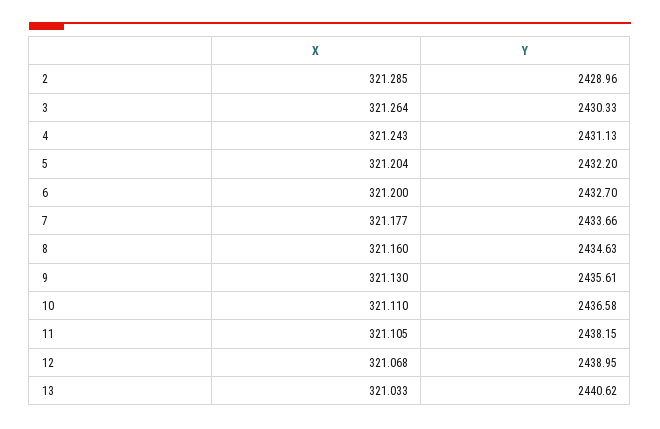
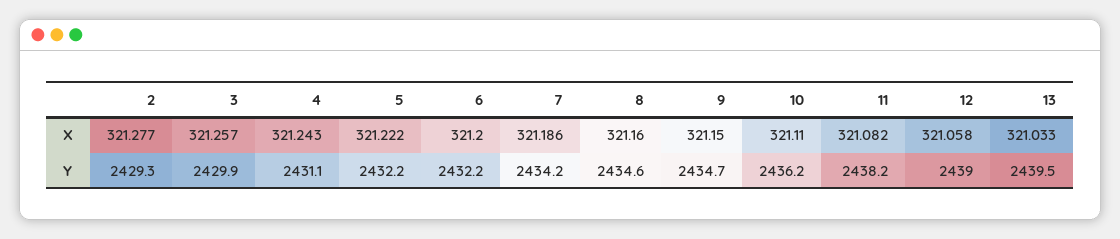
X, 2: 321.285 -> 321.277
Y, 2: 2428.96 -> 2429.3
X, 3: 321.264 -> 321.257
Y, 3: 2430.33 -> 2429.9
X, 5: 321.204 -> 321.222
Y, 6: 2432.7 -> 2432.2
X, 7: 321.177 -> 321.186
Y, 7: 2433.66 -> 2434.2
X, 9: 321.13 -> 321.15
Y, 9: 2435.61 -> 2434.7
Y, 10: 2436.58 -> 2436.2
X, 11: 321.105 -> 321.082
X, 12: 321.068 -> 321.058
Y, 13: 2440.62 -> 2439.5

